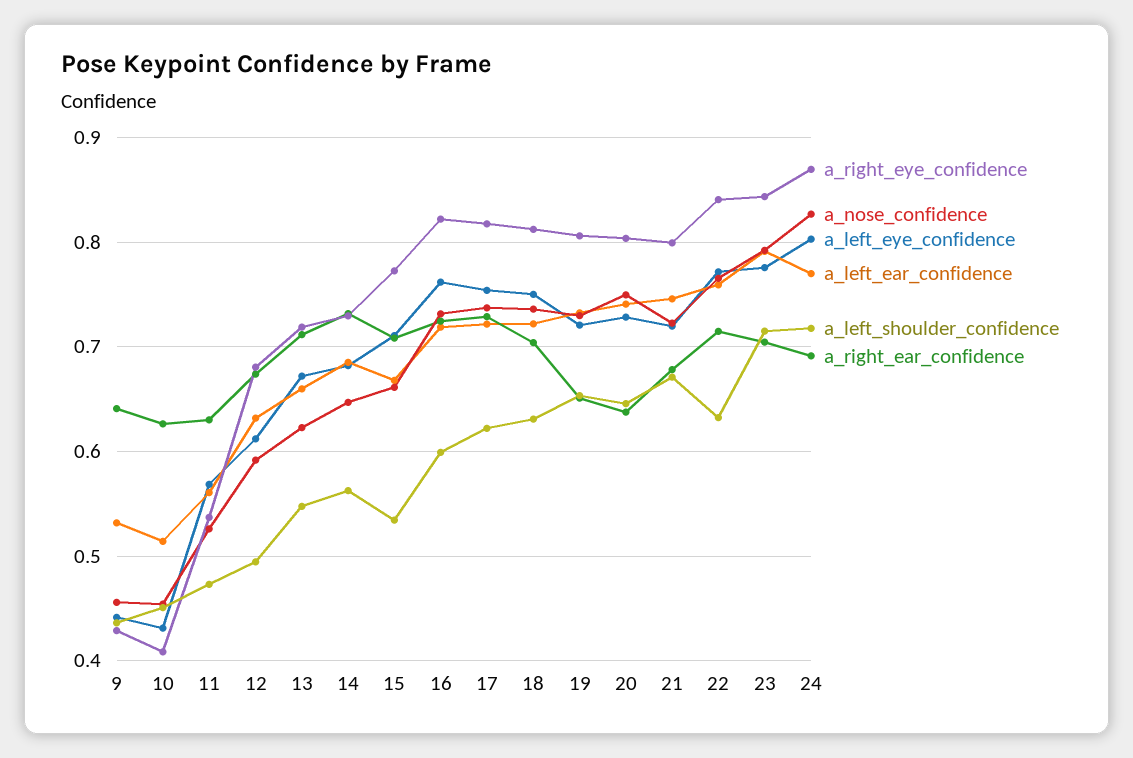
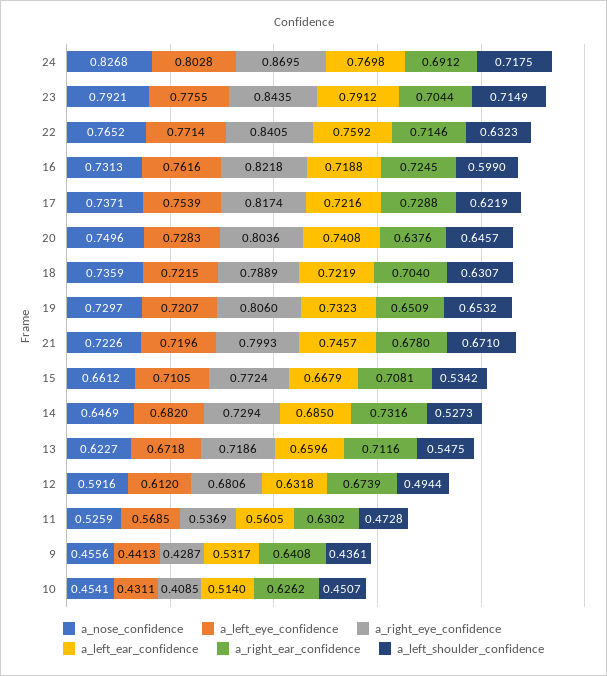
a_left_shoulder_confidence, 14: 0.56 -> 0.5273
a_right_eye_confidence, 18: 0.81 -> 0.7889
a_left_eye_confidence, 18: 0.75 -> 0.7215

